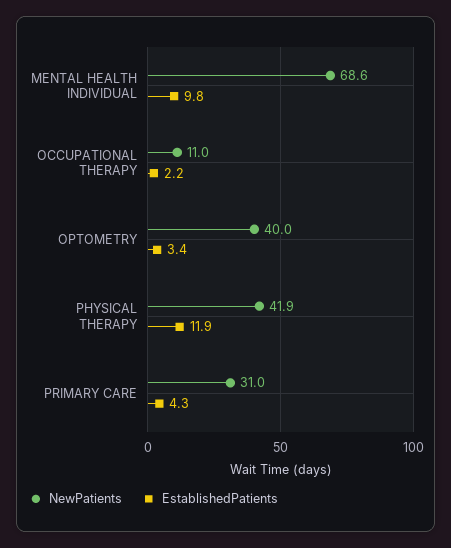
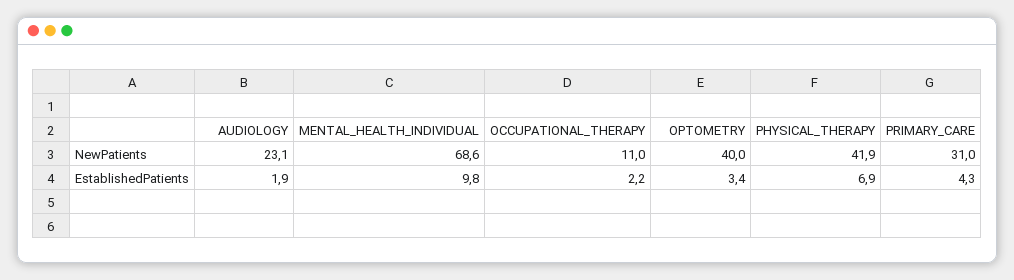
EstablishedPatients, PHYSICAL THERAPY: 11.9 -> 6.9
NewPatients, AUDIOLOGY: none -> 23.1
EstablishedPatients, AUDIOLOGY: none -> 1.9

